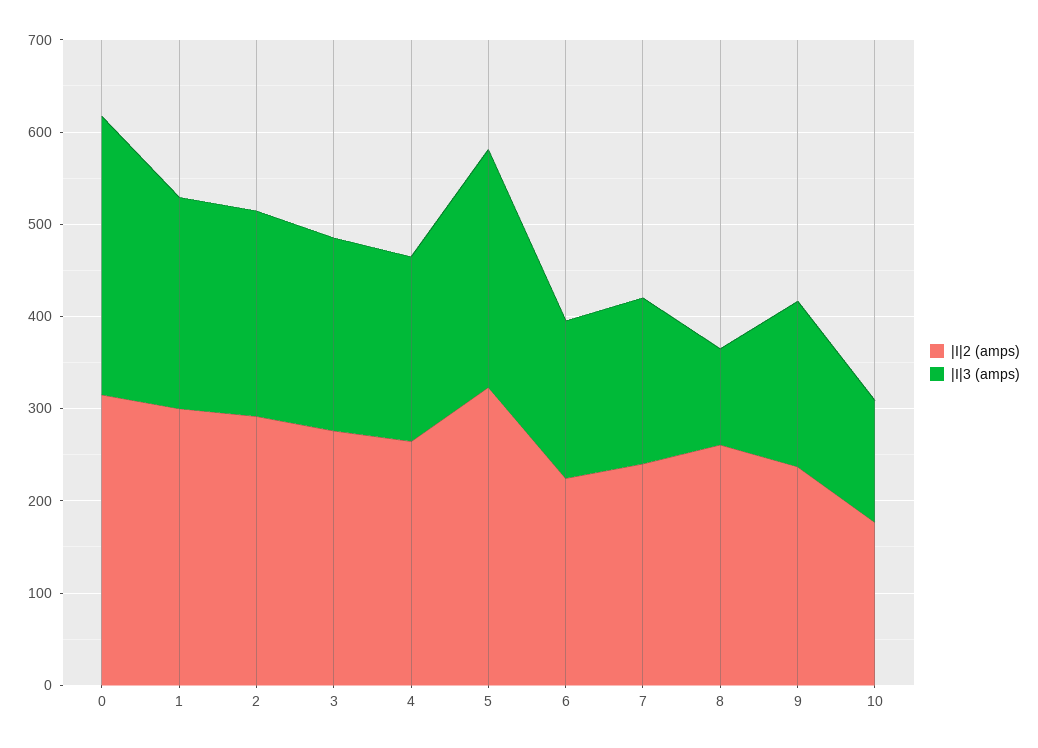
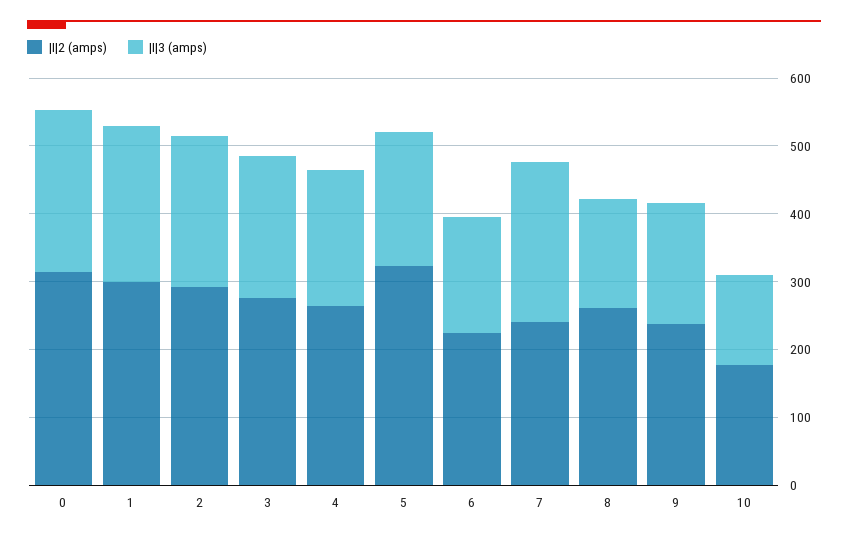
|I|3 (amps), 0: 300 -> 240
|I|3 (amps), 5: 260 -> 200
|I|3 (amps), 7: 180 -> 240
|I|3 (amps), 8: 100 -> 160

